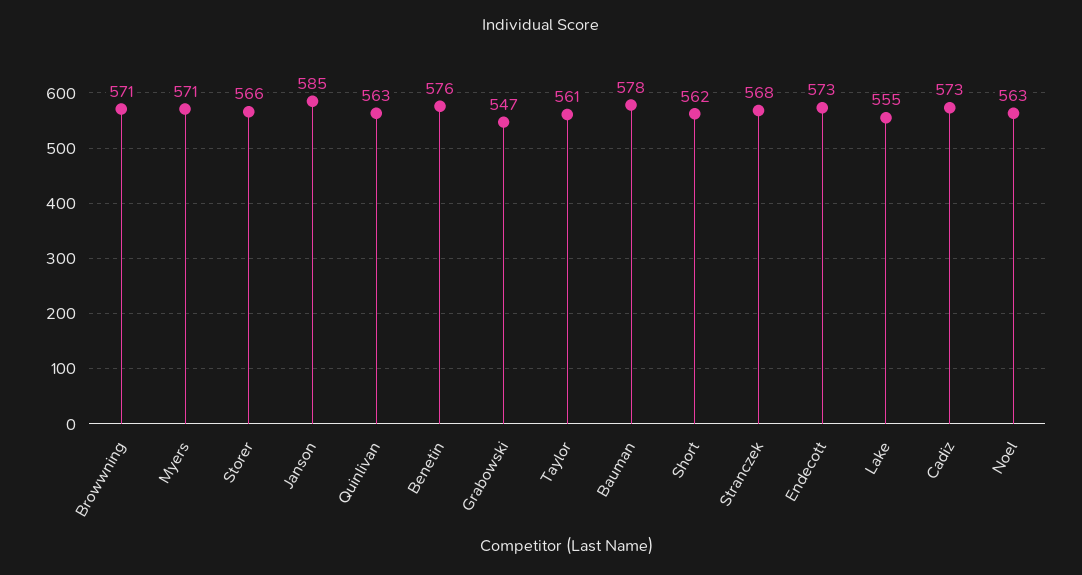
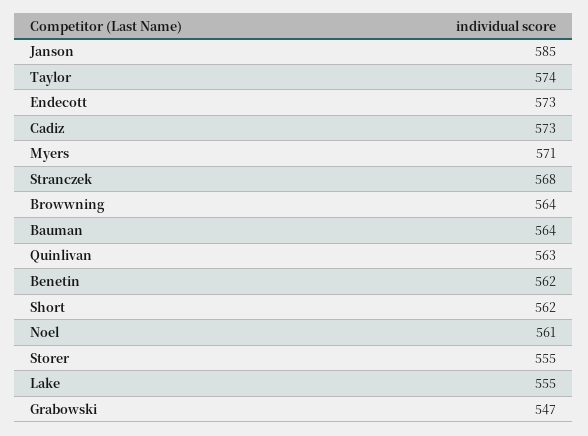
Browwning: 571 -> 564
Storer: 566 -> 555
Benetin: 576 -> 562
Taylor: 561 -> 574
Bauman: 578 -> 564
Noel: 563 -> 561

